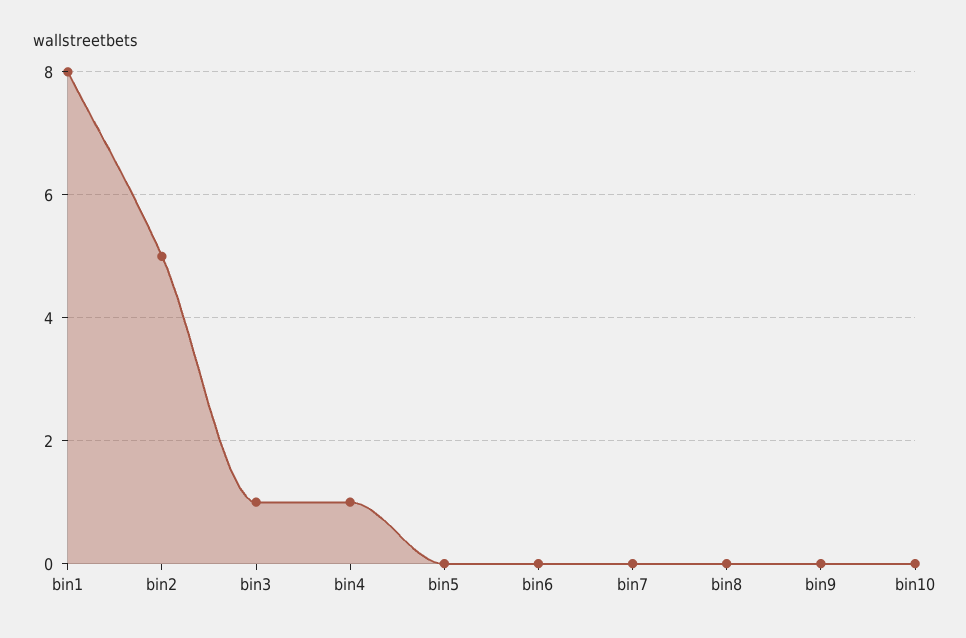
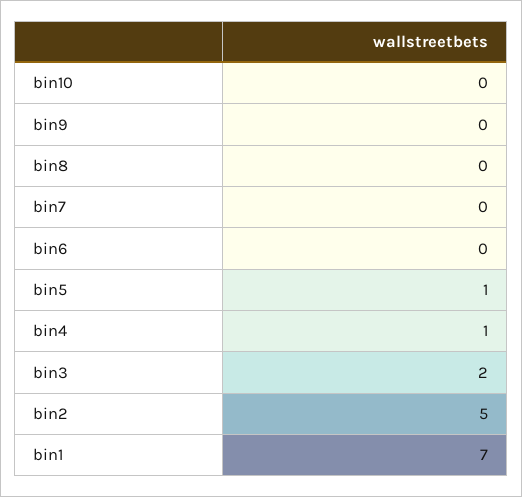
bin1: 8 -> 7
bin3: 1 -> 2
bin5: 0 -> 1

